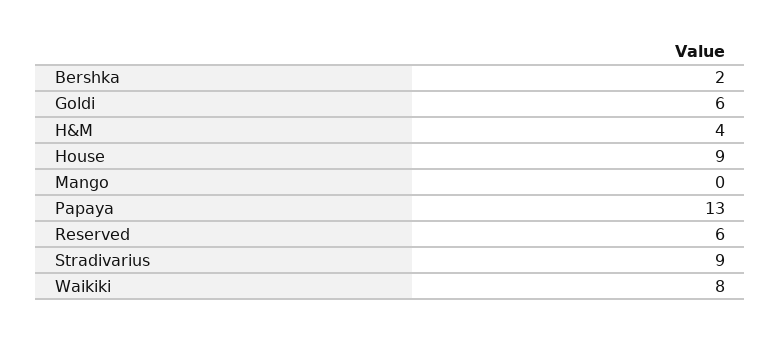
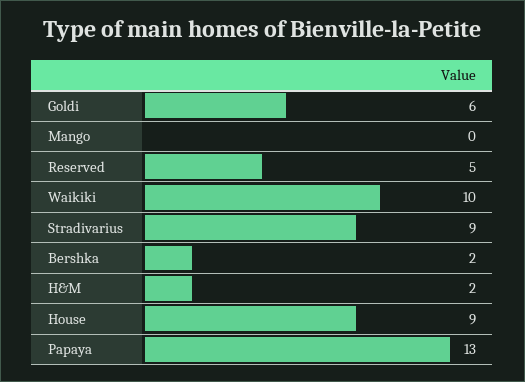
H&M: 4 -> 2
Reserved: 6 -> 5
Waikiki: 8 -> 10

